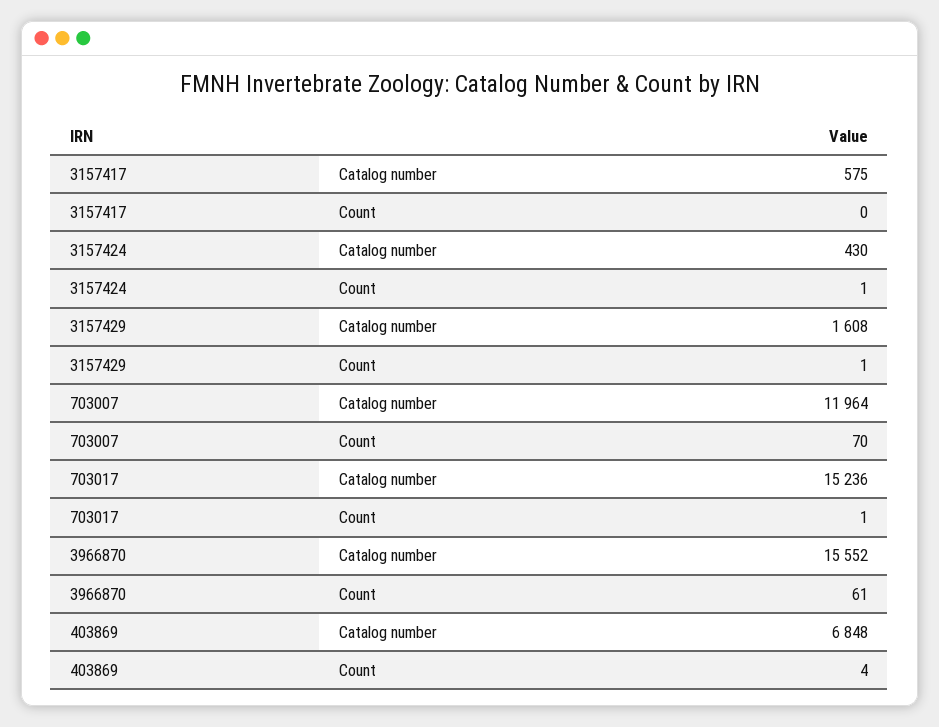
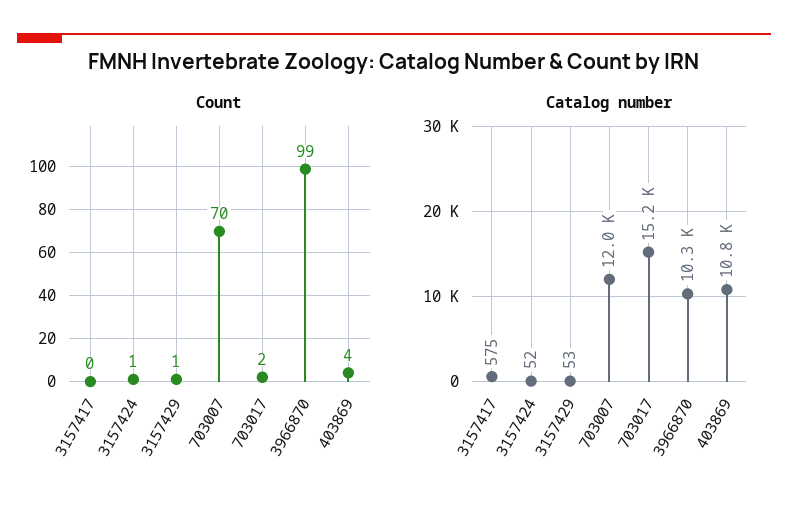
Catalog number, 3157424: 430 -> 52
Catalog number, 3157429: 1608 -> 53
Count, 703017: 1 -> 2
Catalog number, 3966870: 15552 -> 10300
Count, 3966870: 61 -> 99
Catalog number, 403869: 6848 -> 10800

